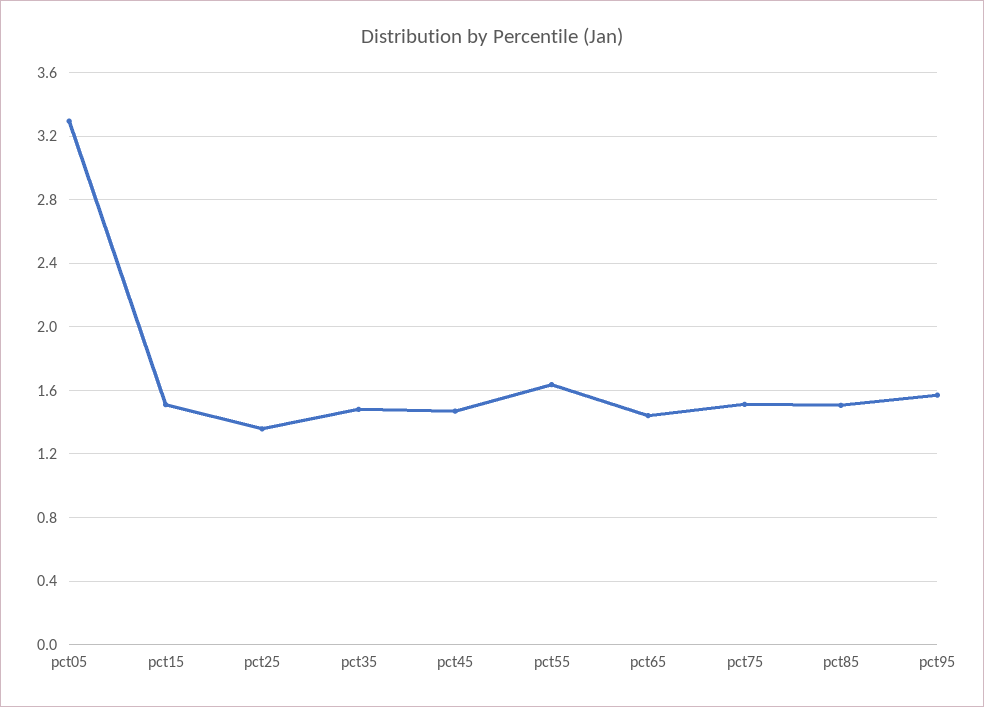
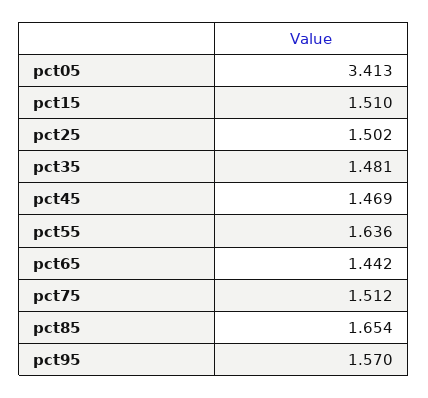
pct05: 3.3 -> 3.413
pct25: 1.35 -> 1.502
pct85: 1.5 -> 1.654

